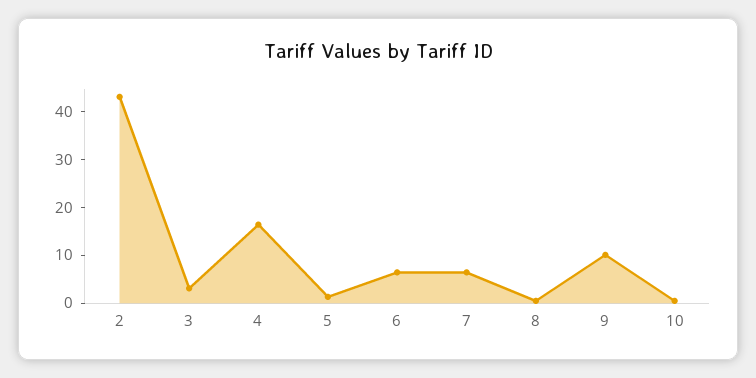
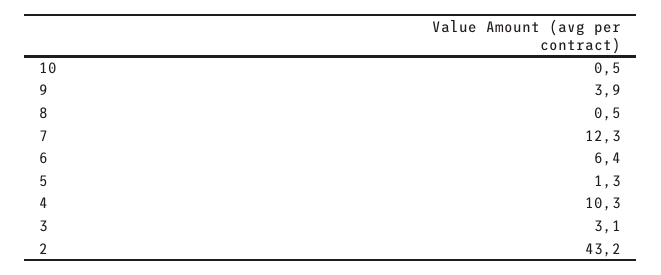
4: 16 -> 10.3
7: 6 -> 12.3
9: 10 -> 3.9

